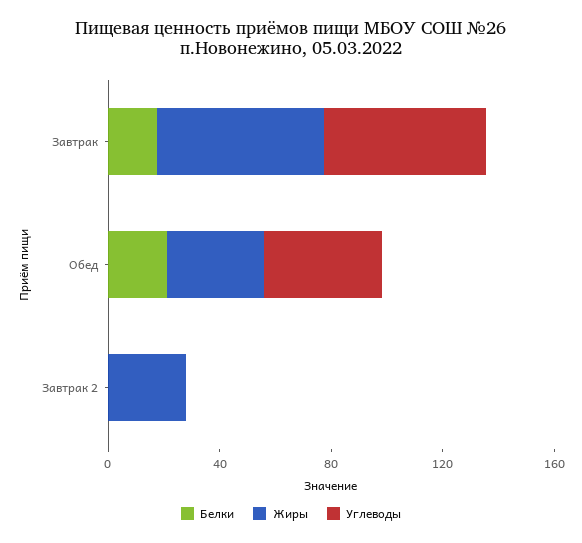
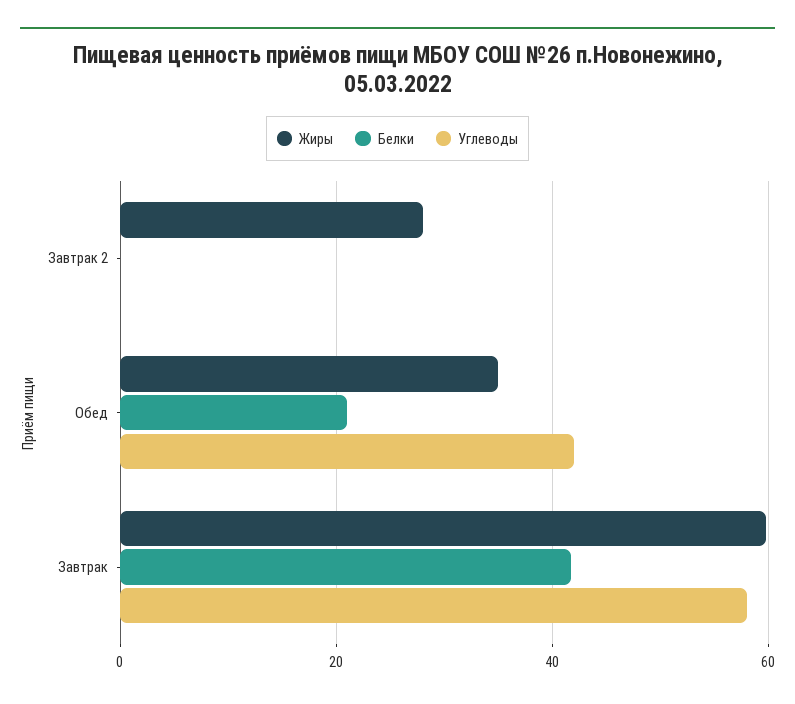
Белки, Завтрак: 20 -> 42

